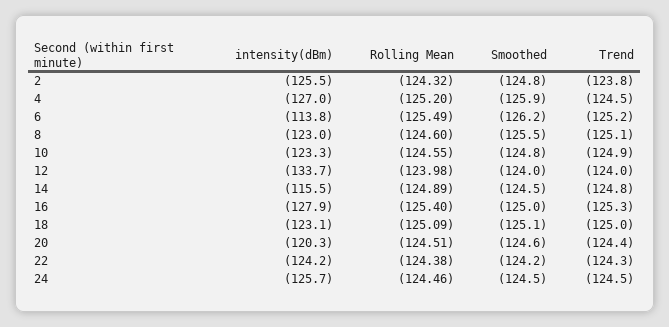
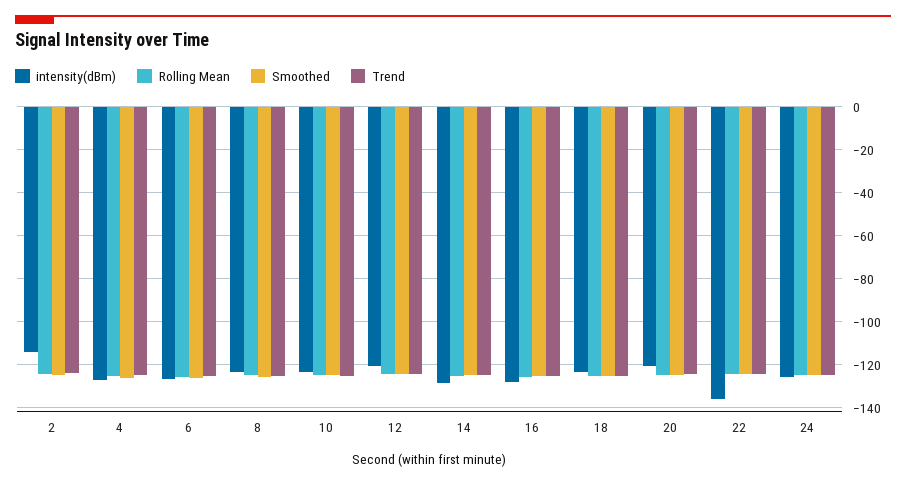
intensity(dBm), 2: -125.5 -> -115
intensity(dBm), 6: -113.8 -> -125
intensity(dBm), 12: -133.7 -> -120
intensity(dBm), 14: -115.5 -> -130
intensity(dBm), 22: -124.2 -> -135

